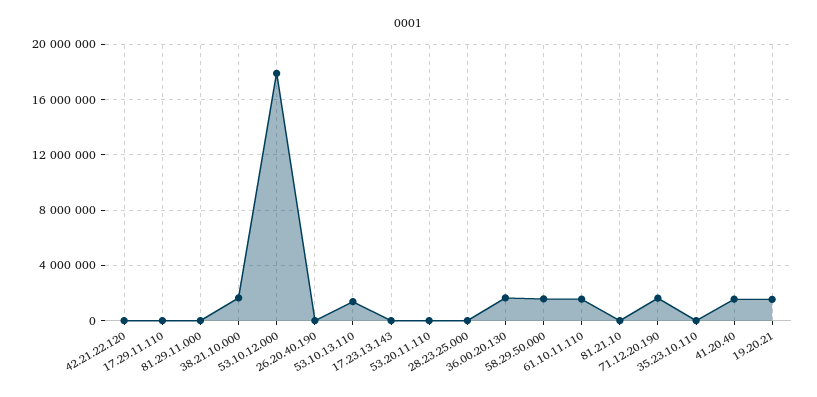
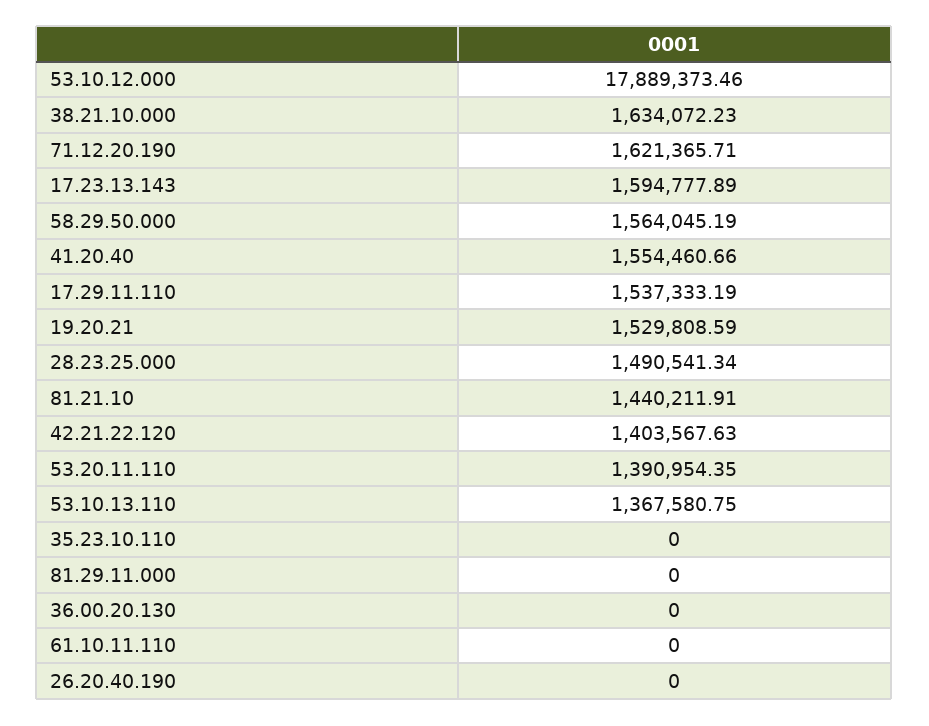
42.21.22.120: 0 -> 1403567.63
17.29.11.110: 0 -> 1537333.19
17.23.13.143: 0 -> 1594777.89
53.20.11.110: 0 -> 1390954.35
28.23.25.000: 0 -> 1490541.34
36.00.20.130: 1500000 -> 0
61.10.11.110: 1500000 -> 0
81.21.10: 0 -> 1440211.91

